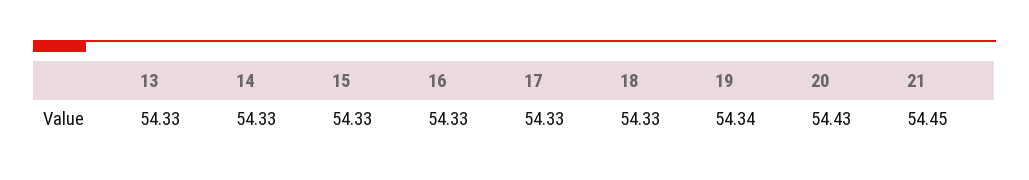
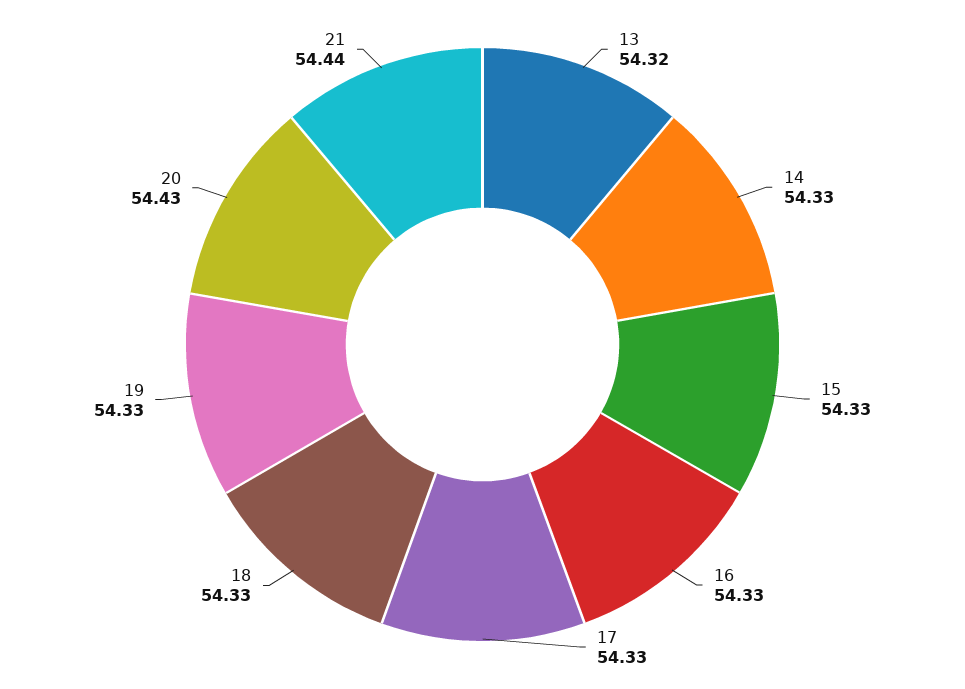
13: 54.33 -> 54.32
19: 54.34 -> 54.33
21: 54.45 -> 54.44

